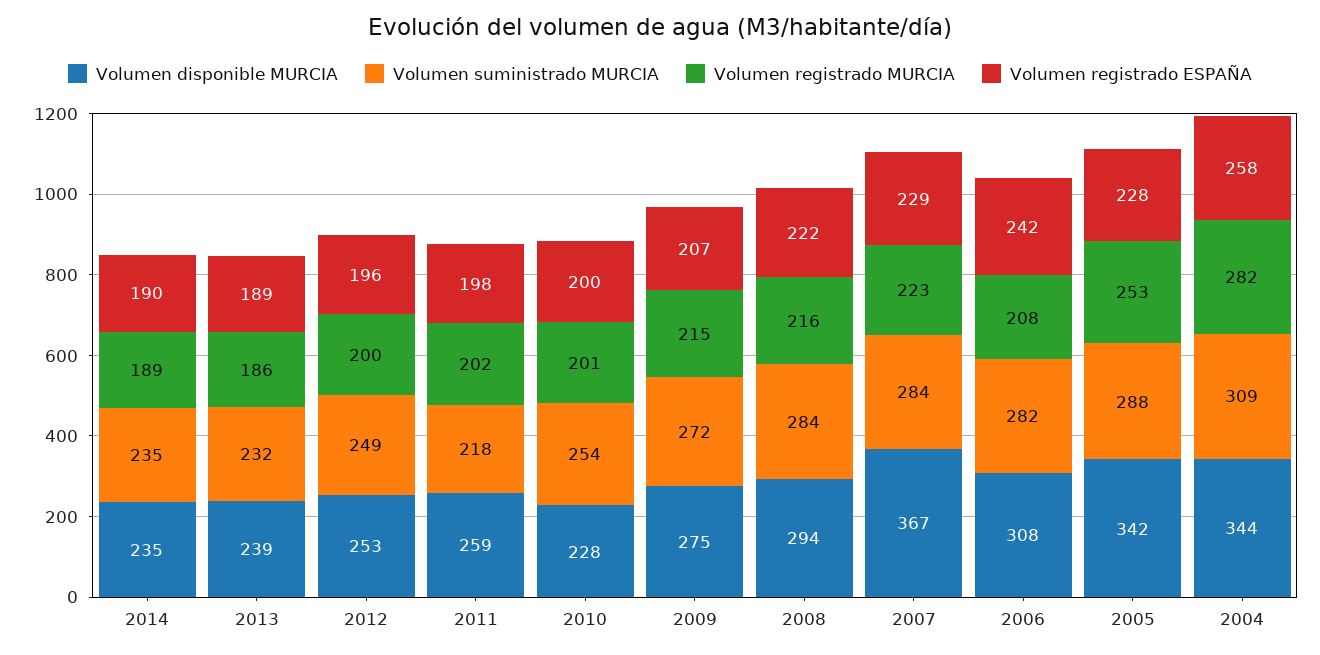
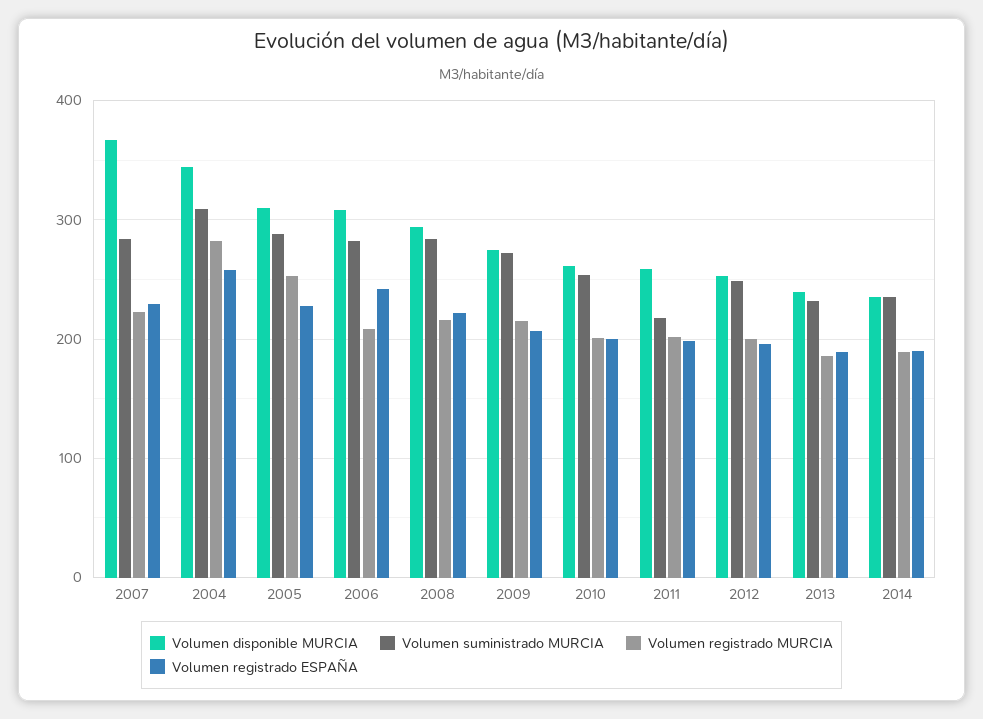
Volumen disponible MURCIA, 2010: 228 -> 260
Volumen disponible MURCIA, 2005: 342 -> 310

